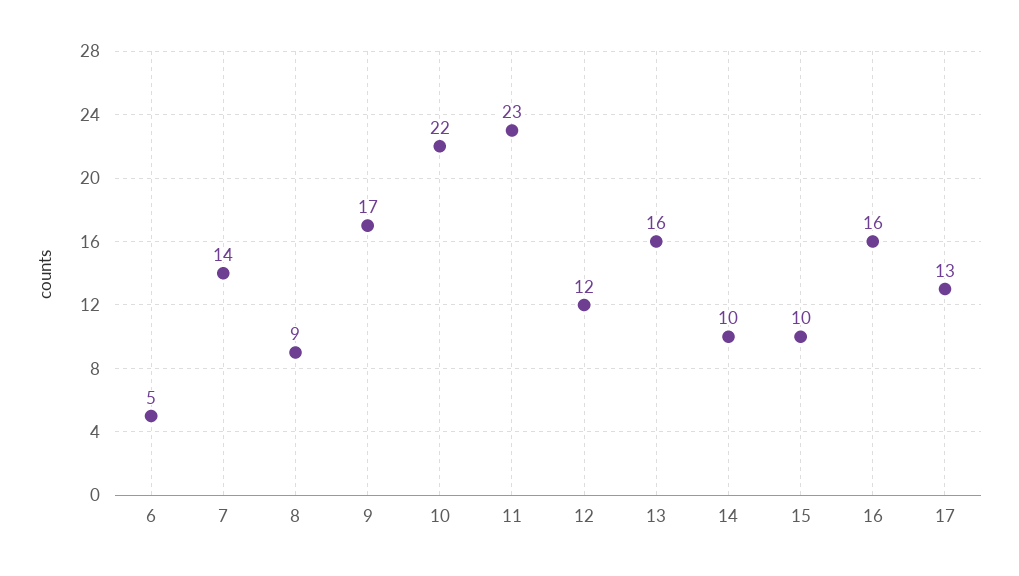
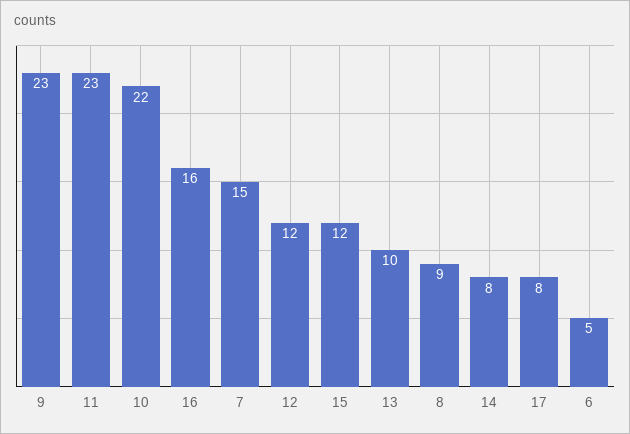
7: 14 -> 15
9: 17 -> 23
13: 16 -> 10
14: 10 -> 8
15: 10 -> 12
17: 13 -> 8

